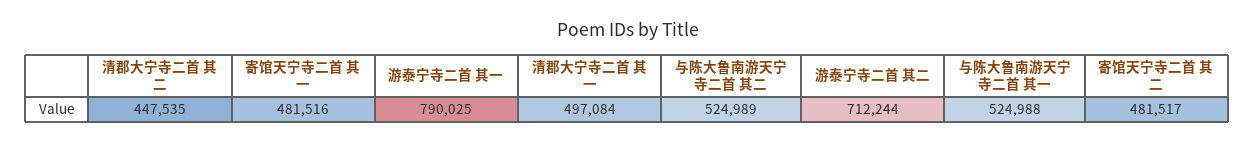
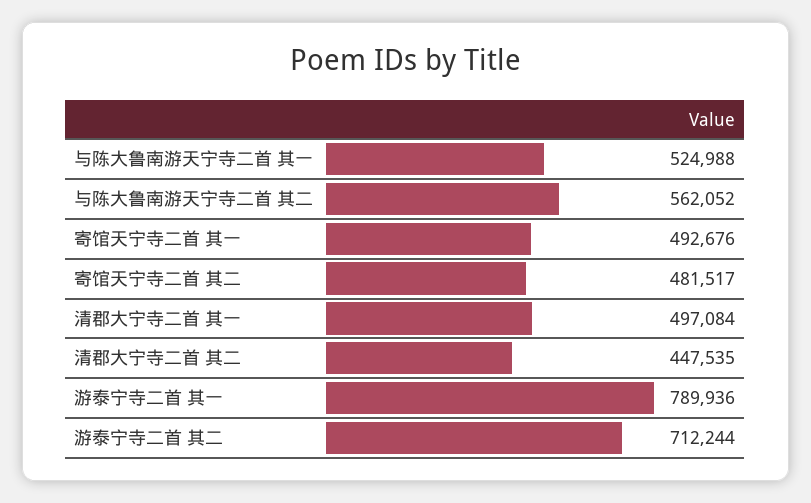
寄馆天宁寺二首 其一: 481516 -> 492676
游泰宁寺二首 其一: 790025 -> 789936
与陈大鲁南游天宁寺二首 其二: 524989 -> 562052

